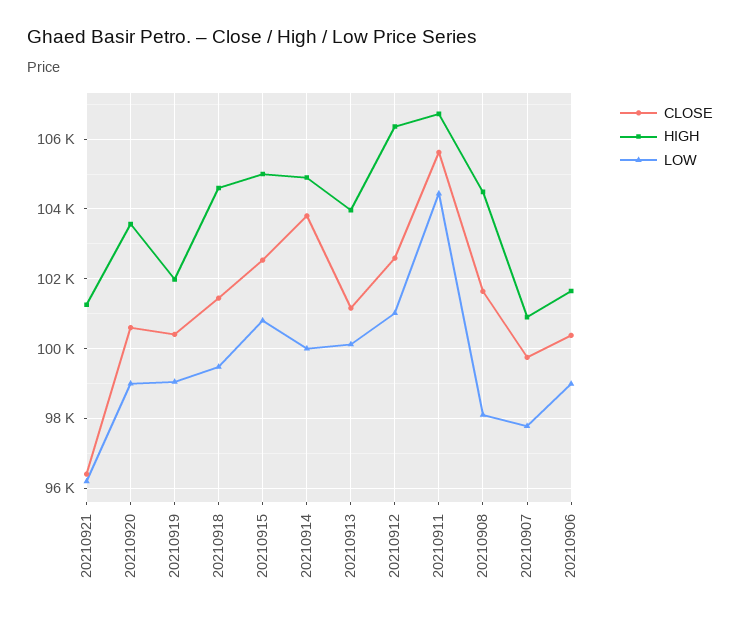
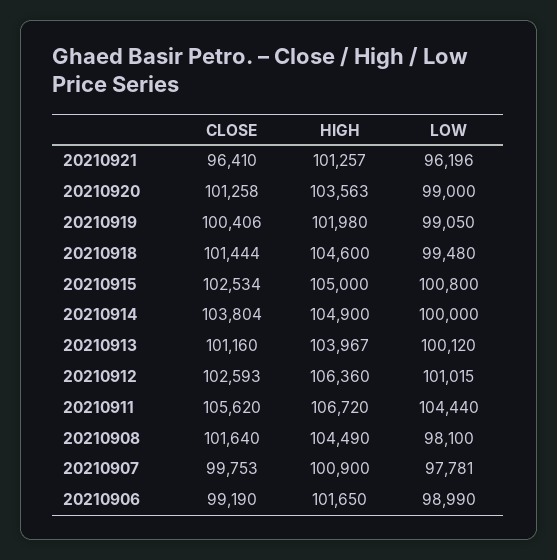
CLOSE, 20210920: 100600 -> 101258
CLOSE, 20210906: 100400 -> 99190

